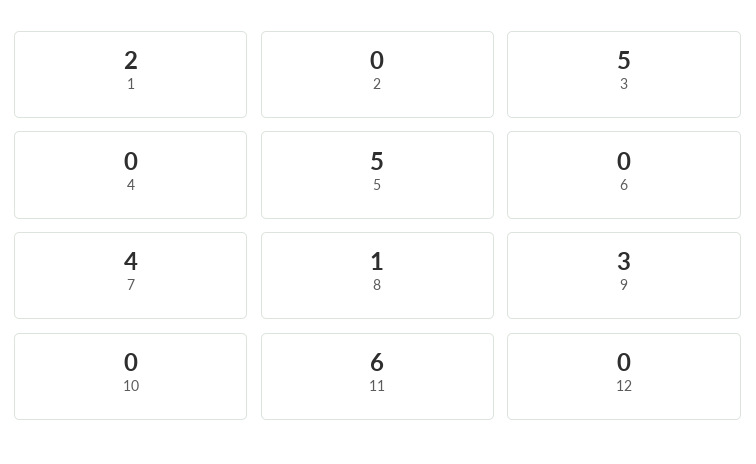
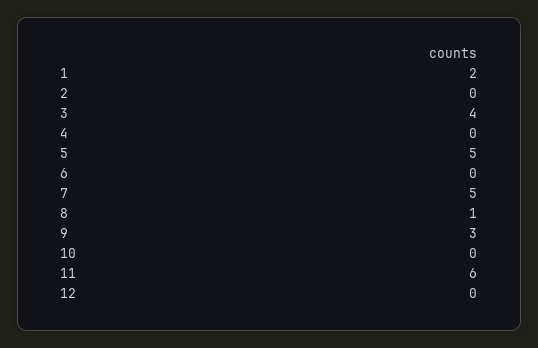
3: 5 -> 4
7: 4 -> 5

